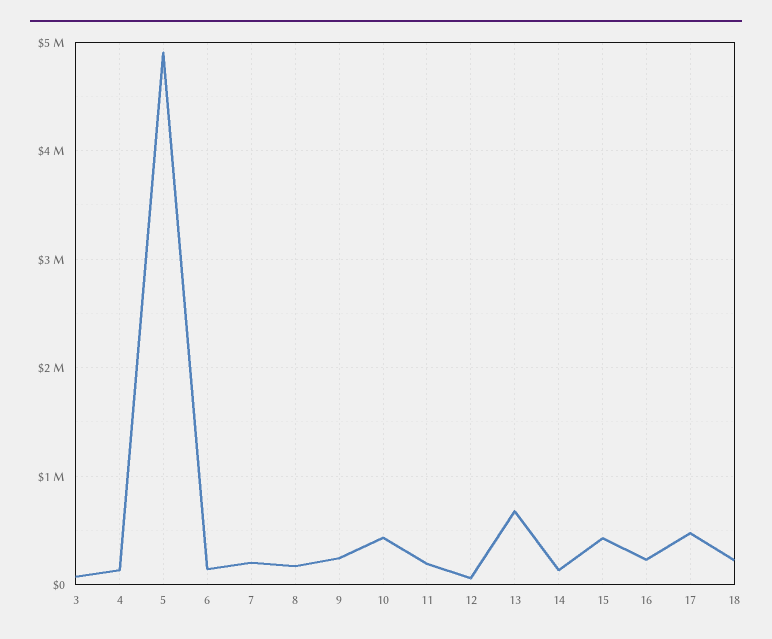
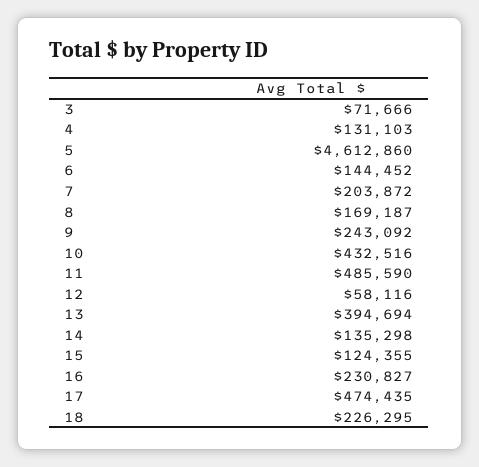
5: 4900000 -> 4612860
11: 200000 -> 485590
13: 700000 -> 394694
15: 400000 -> 124355

